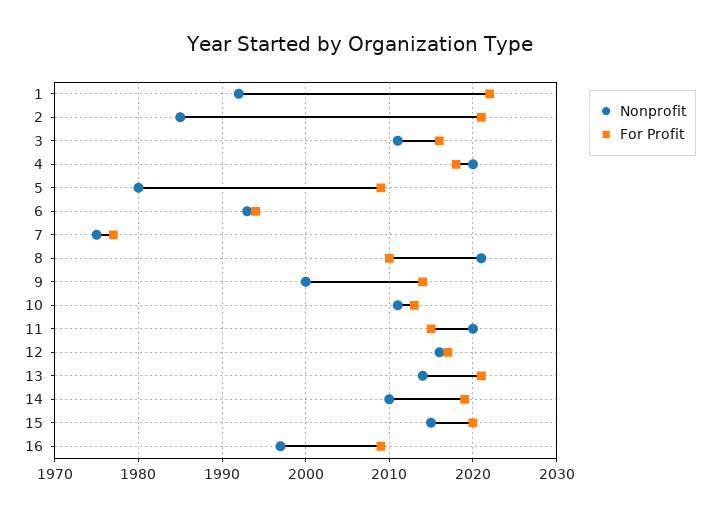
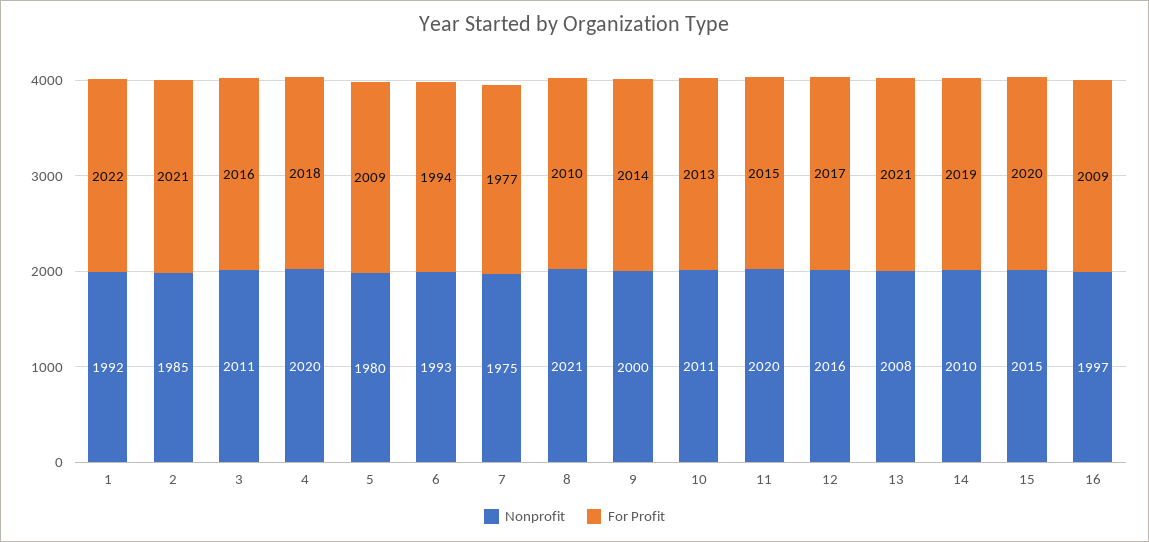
Nonprofit, 13: 2014 -> 2008

